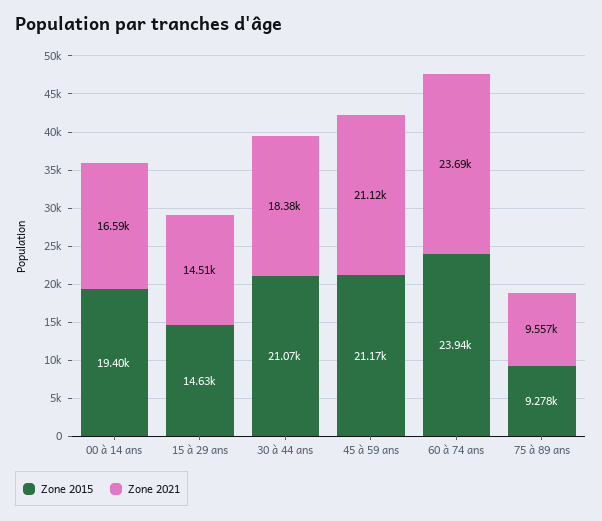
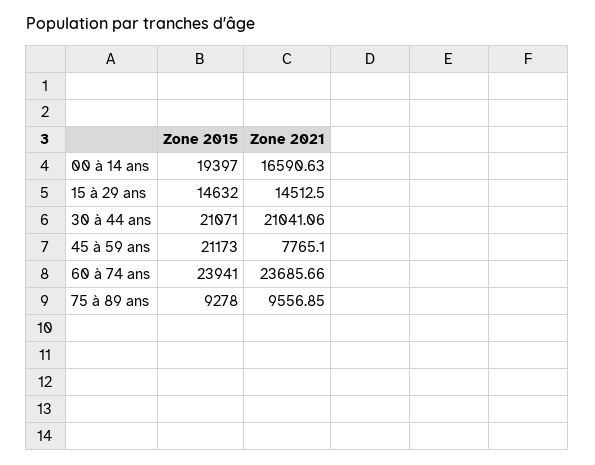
Zone 2021, 30 à 44 ans: 18380 -> 21041.06
Zone 2021, 45 à 59 ans: 21120 -> 7765.1

